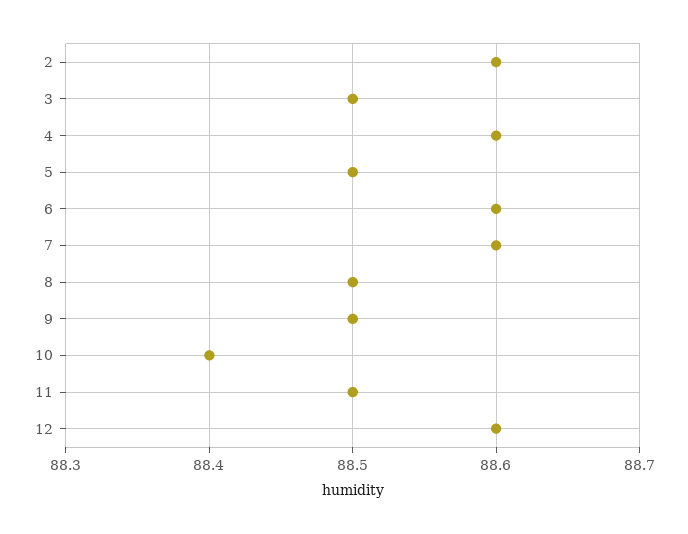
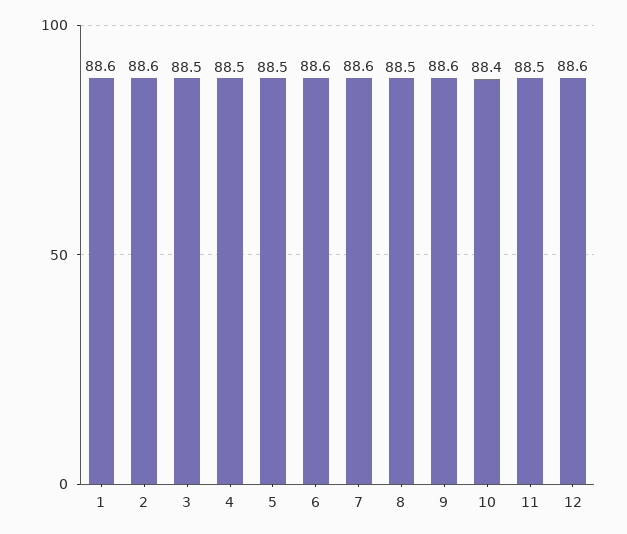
4: 88.6 -> 88.5
9: 88.5 -> 88.6
1: none -> 88.6

